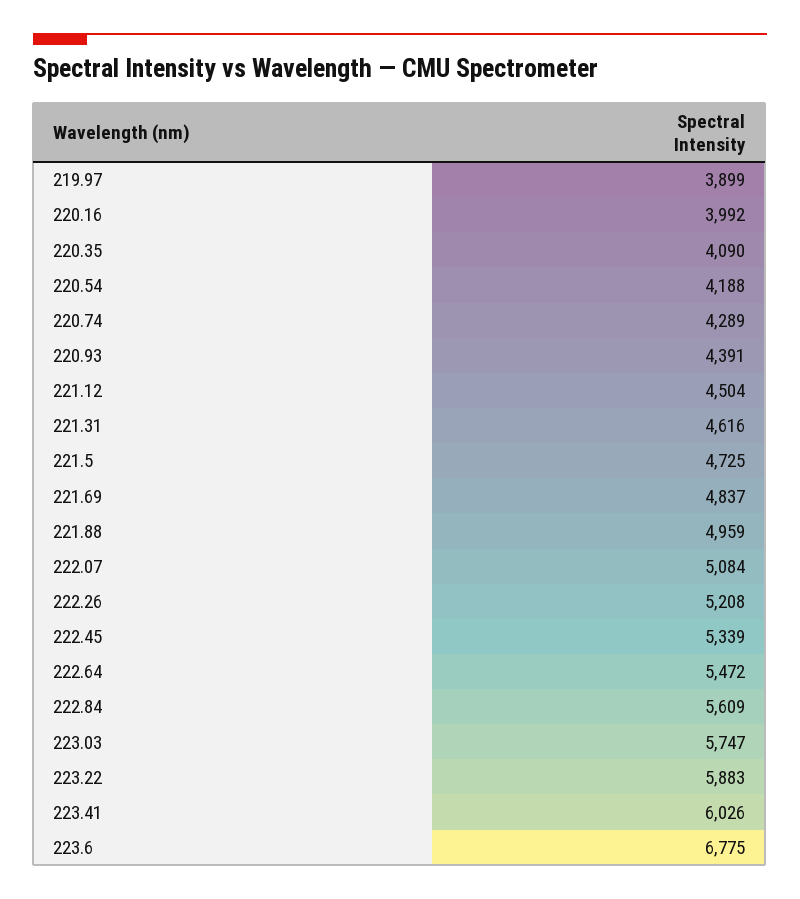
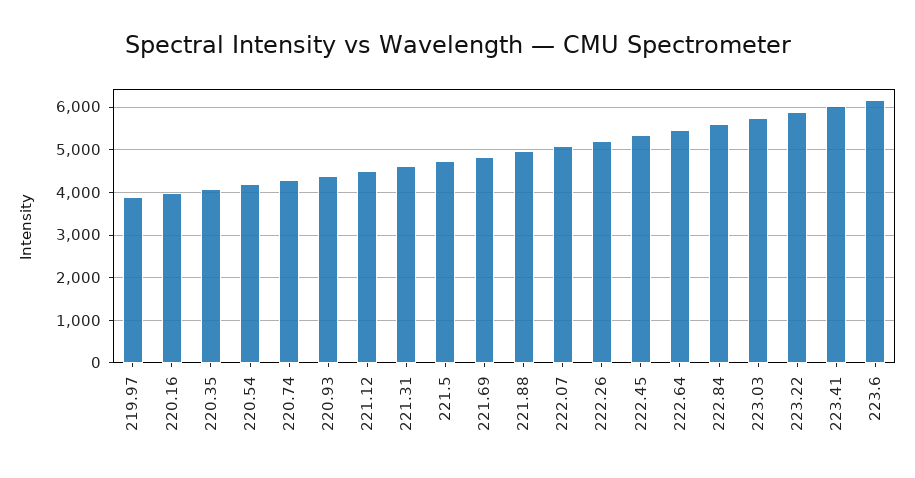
223.6: 6775 -> 6200

